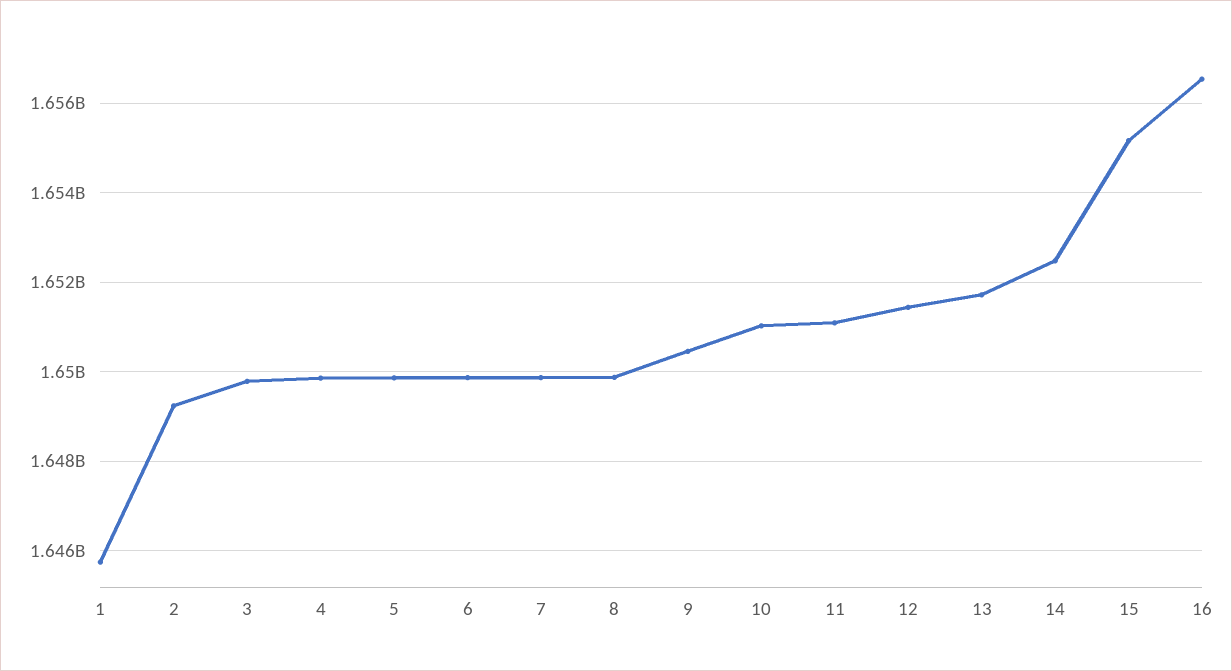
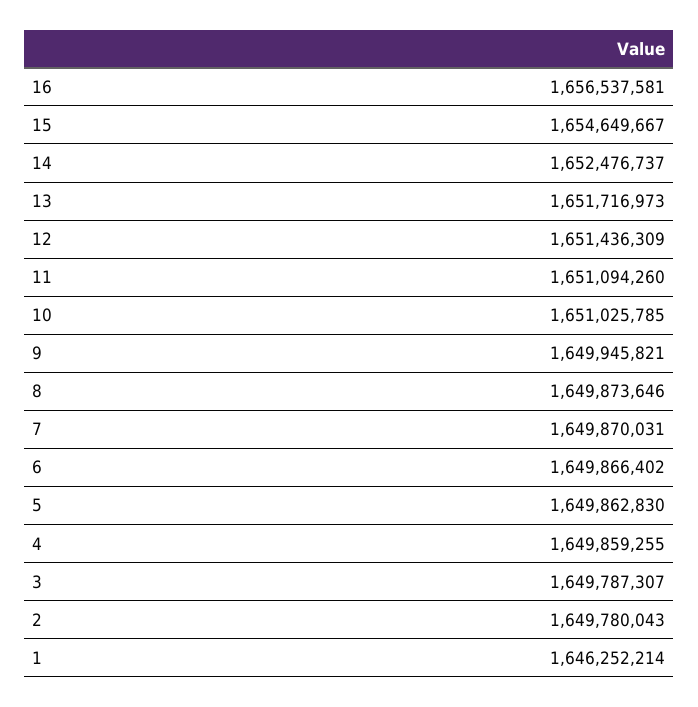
1: 1645800000 -> 1646252214
2: 1649200000 -> 1649780043
9: 1650400000 -> 1649945821
15: 1655200000 -> 1654649667

